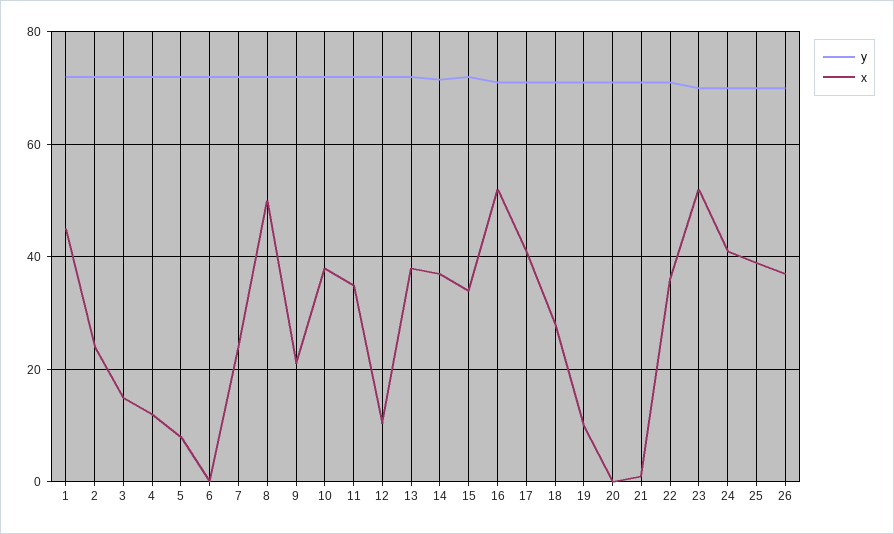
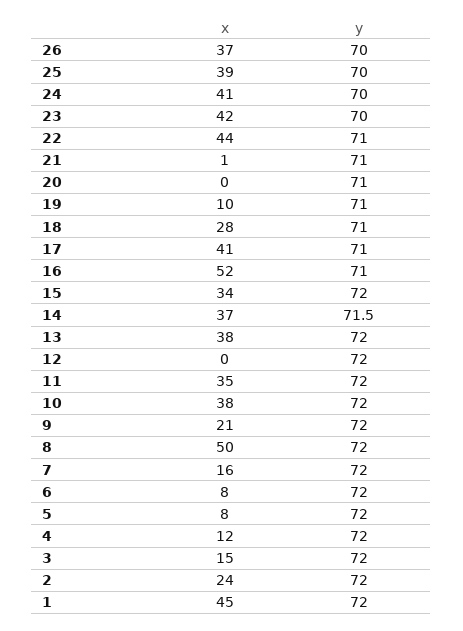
x, 6: 0 -> 8
x, 7: 24 -> 16
x, 12: 10 -> 0
x, 22: 36 -> 44
x, 23: 52 -> 42

